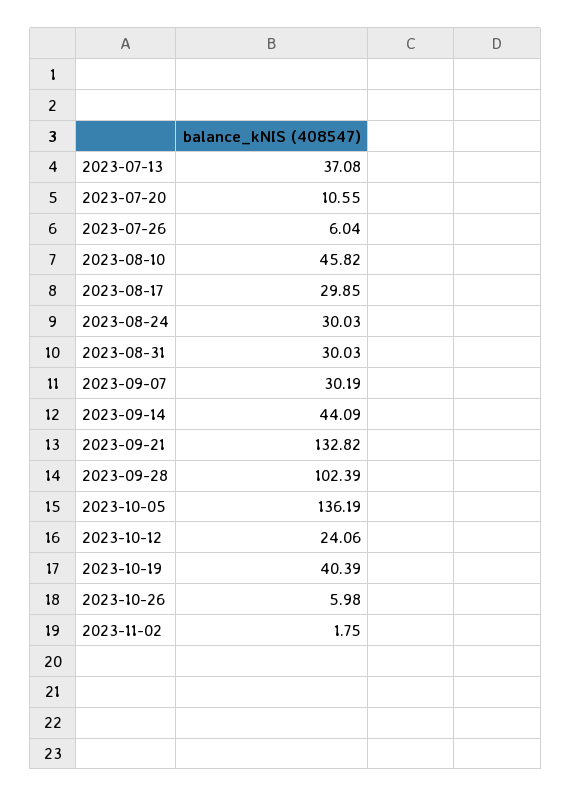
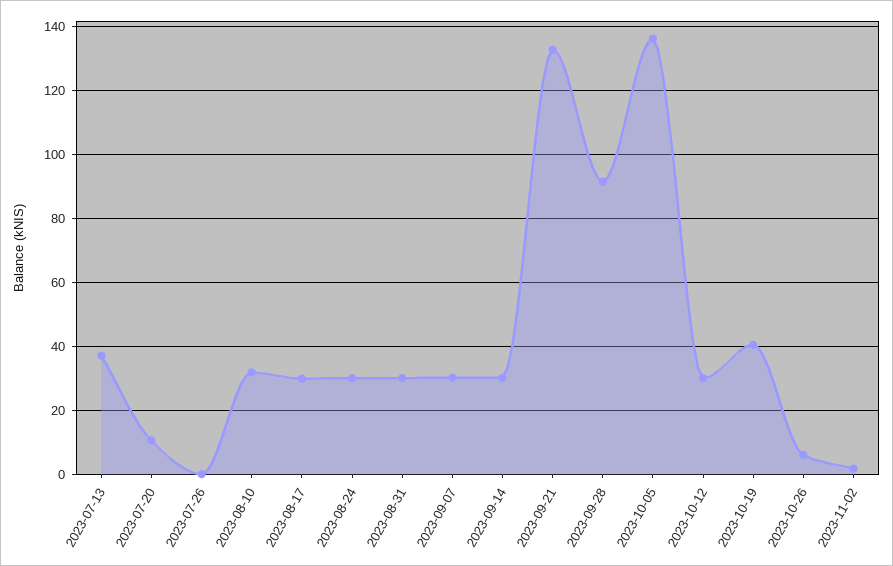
2023-07-26: 6.04 -> 0
2023-08-10: 45.82 -> 32
2023-09-14: 44.09 -> 30
2023-09-28: 102.39 -> 92
2023-10-12: 24.06 -> 30

